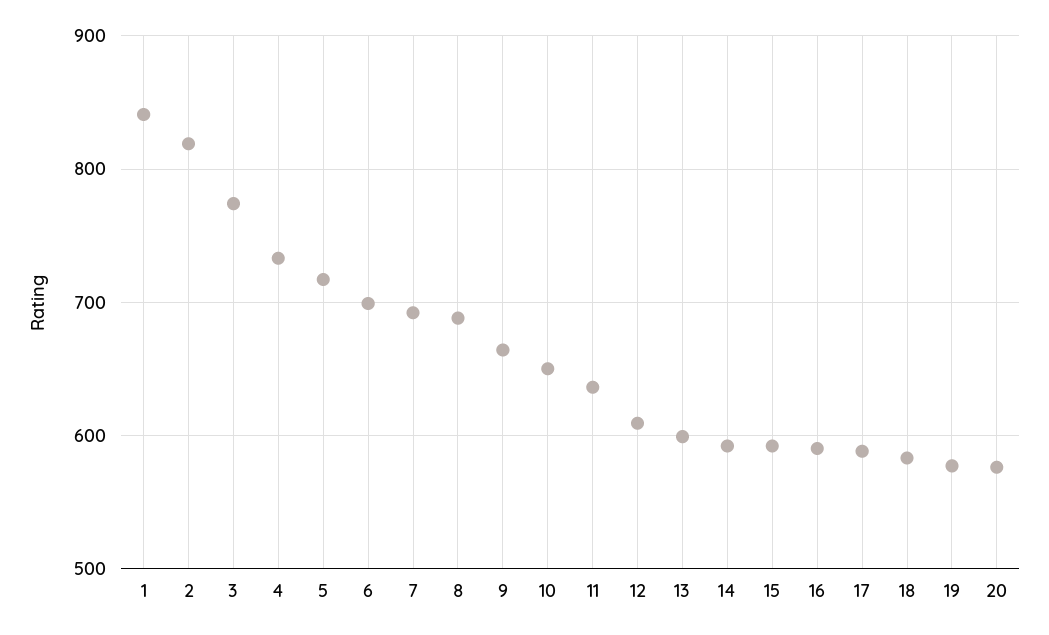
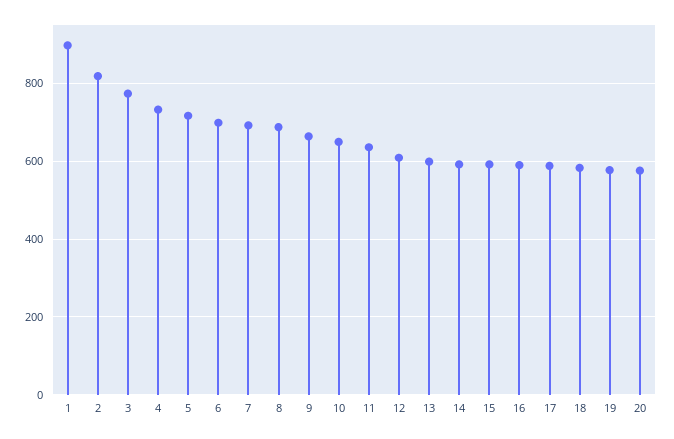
1: 840 -> 900

